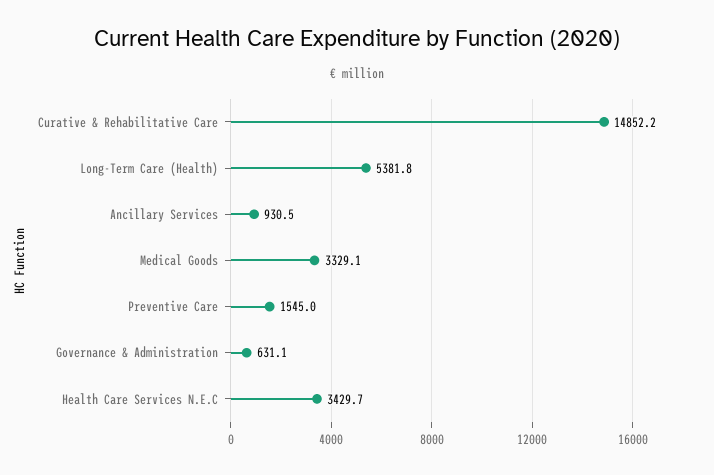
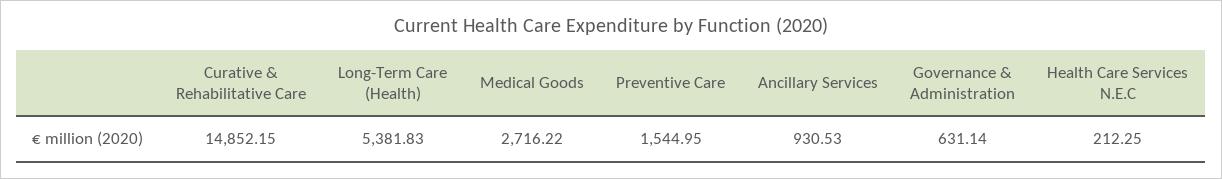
Medical Goods: 3329.1 -> 2716.22
Health Care Services N.E.C: 3429.7 -> 212.25

